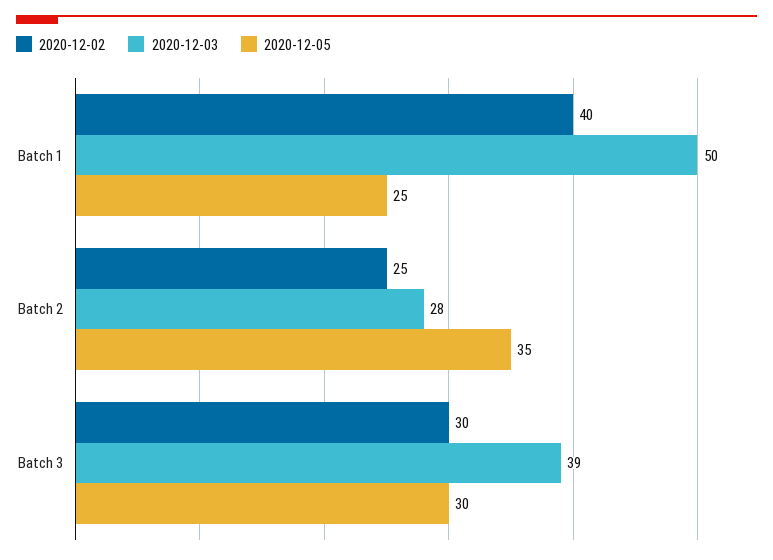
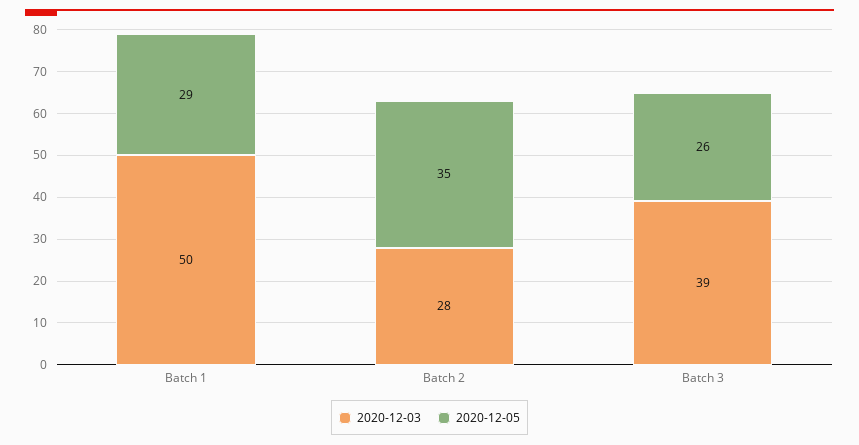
2020-12-02, Batch 1: 40 -> none
2020-12-05, Batch 1: 25 -> 29
2020-12-02, Batch 2: 25 -> none
2020-12-02, Batch 3: 30 -> none
2020-12-05, Batch 3: 30 -> 26

